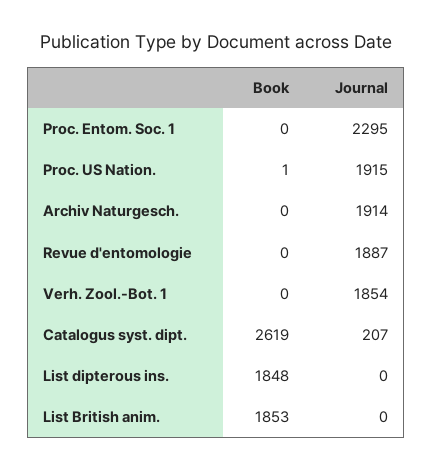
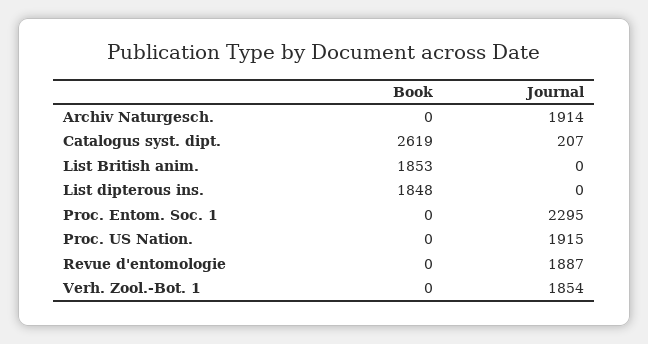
Book, Proc. US Nation.: 1 -> 0

